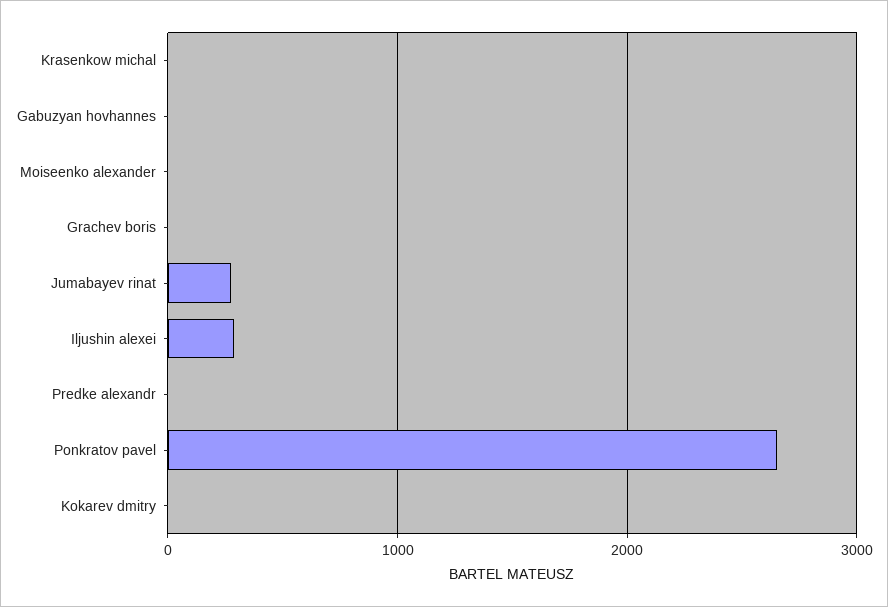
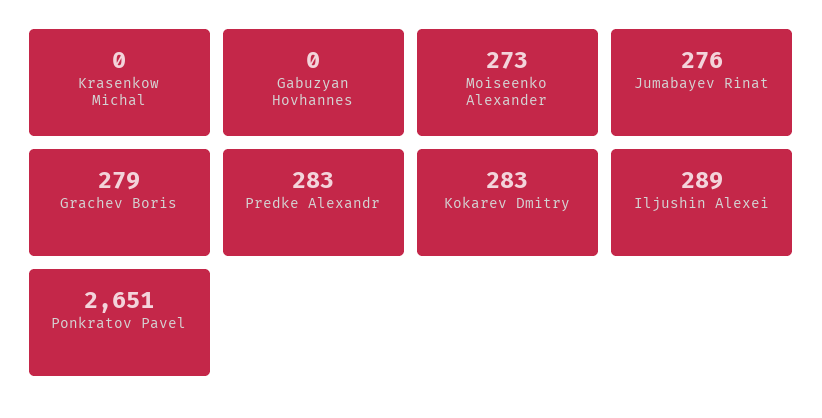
Moiseenko alexander: 0 -> 273
Grachev boris: 0 -> 279
Predke alexandr: 0 -> 283
Kokarev dmitry: 0 -> 283

